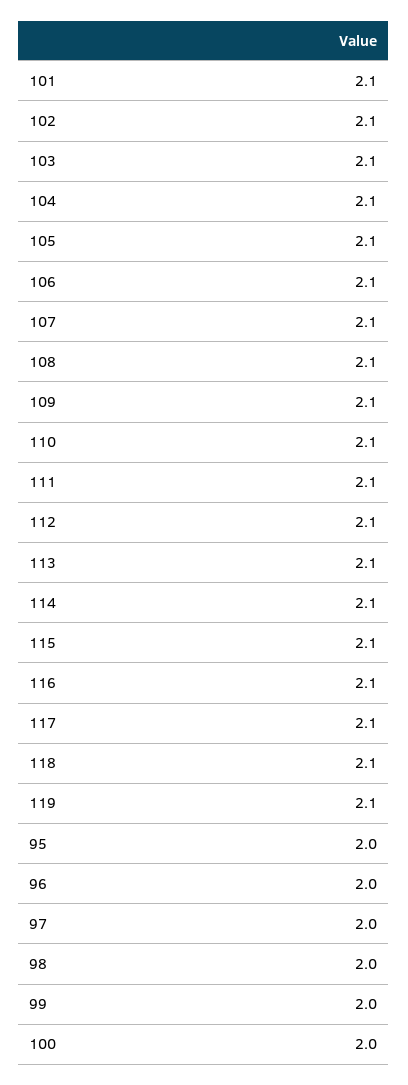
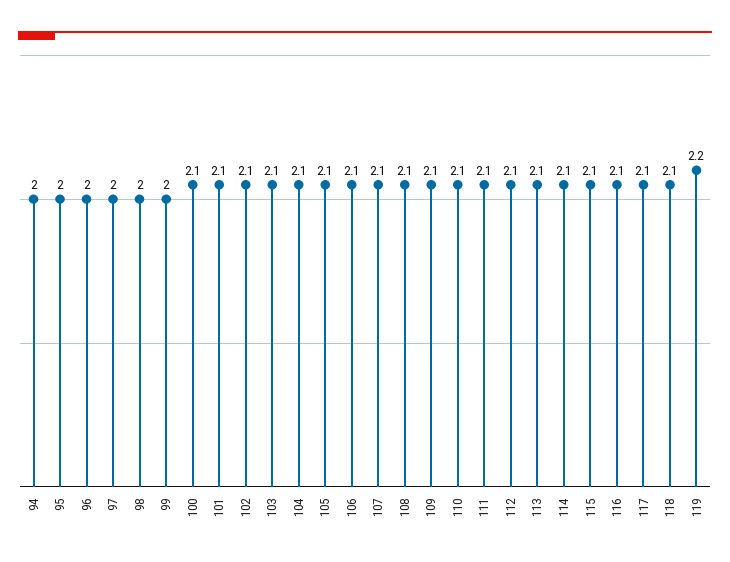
119: 2.1 -> 2.2
100: 2 -> 2.1
94: none -> 2

